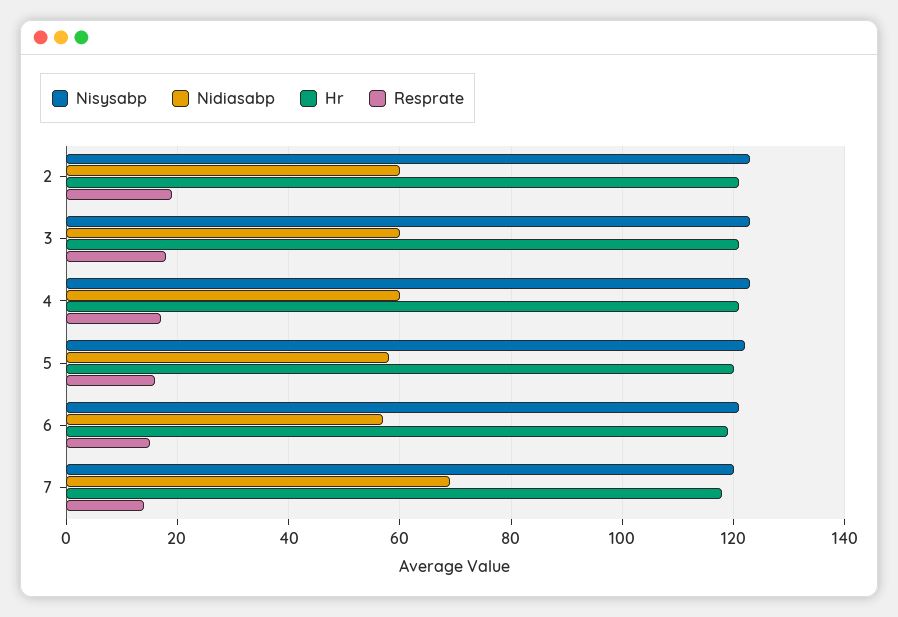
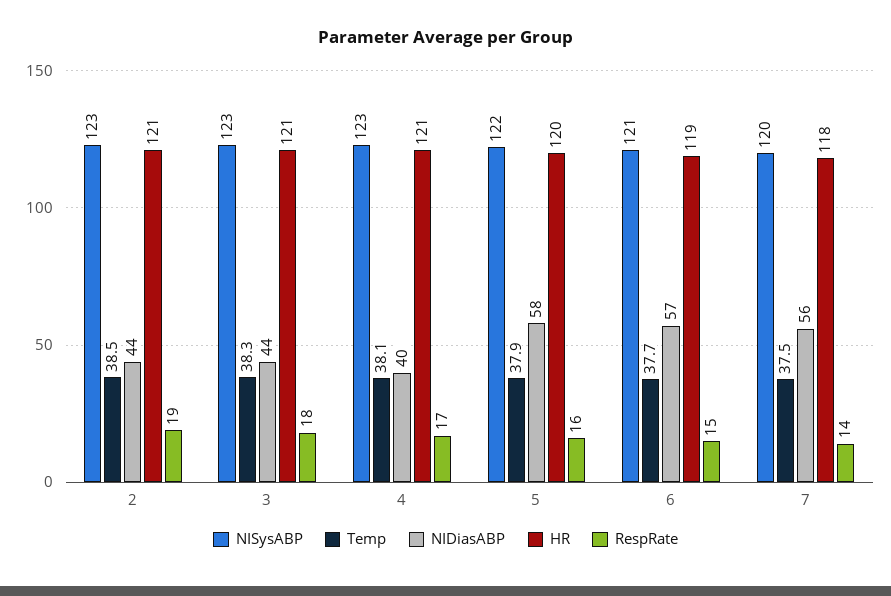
Nidiasabp, 2: 60 -> 44
Nidiasabp, 3: 60 -> 44
Nidiasabp, 4: 60 -> 40
Nidiasabp, 7: 70 -> 56
Temp, 2: none -> 38.5
Temp, 3: none -> 38.3
Temp, 4: none -> 38.1
Temp, 5: none -> 37.9
Temp, 6: none -> 37.7
Temp, 7: none -> 37.5

